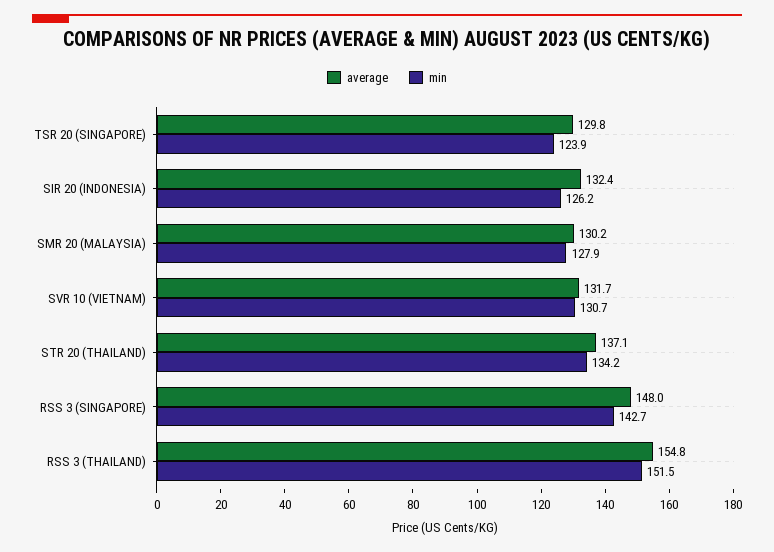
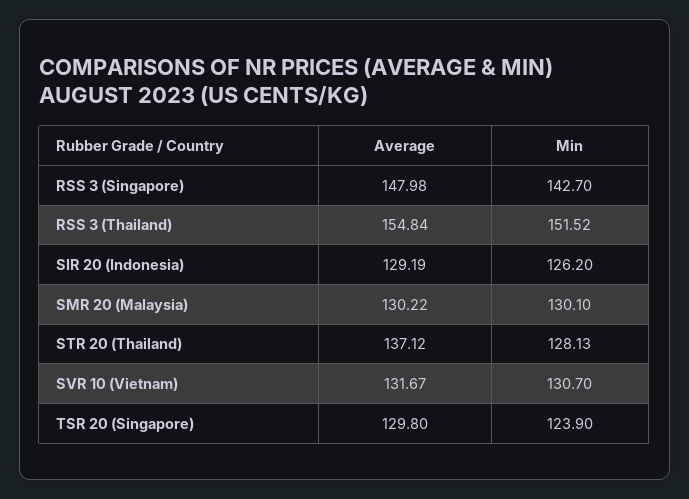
average, SIR 20 (INDONESIA): 132.4 -> 129.19
min, SMR 20 (MALAYSIA): 127.9 -> 130.1
min, STR 20 (THAILAND): 134.2 -> 128.13

